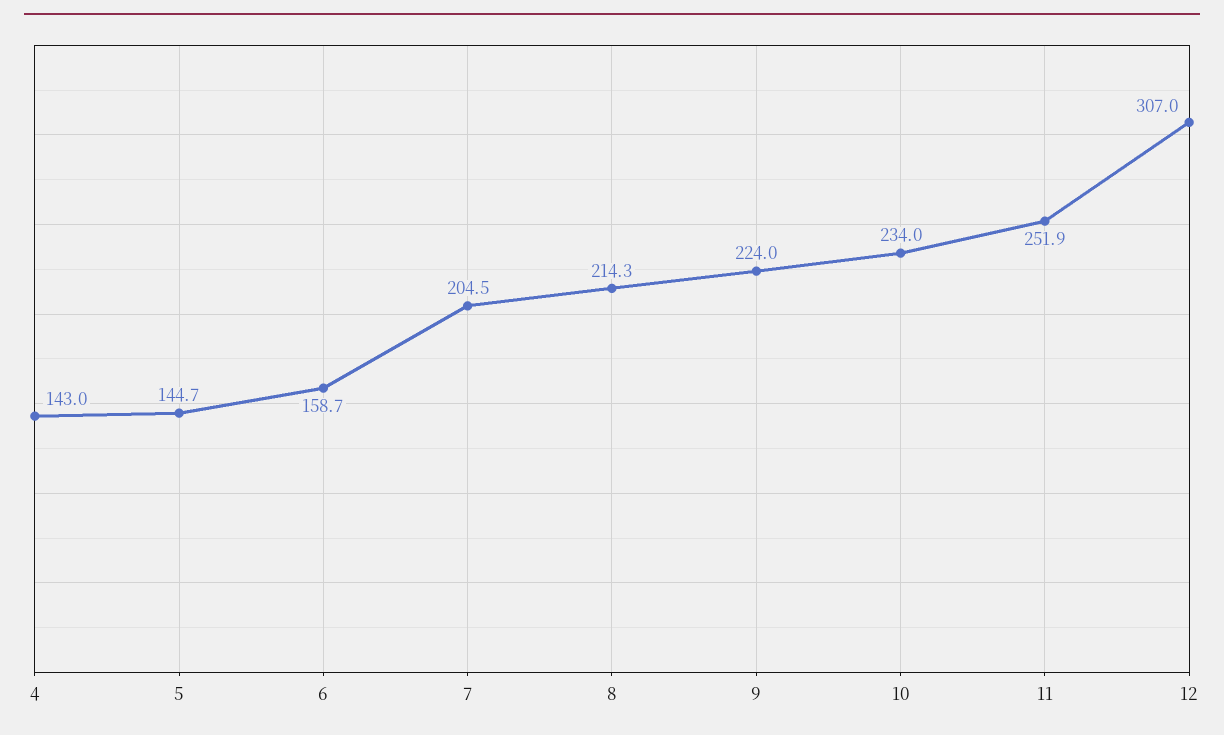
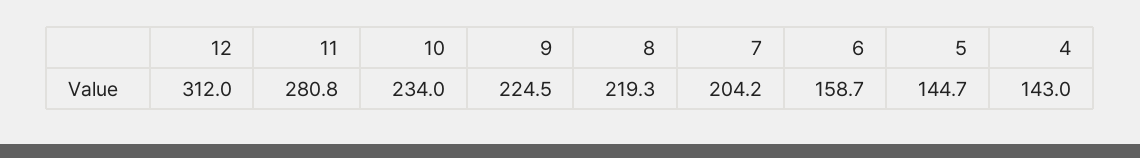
7: 204.5 -> 204.2
8: 214.3 -> 219.3
9: 224 -> 224.5
11: 251.9 -> 280.8
12: 307 -> 312

